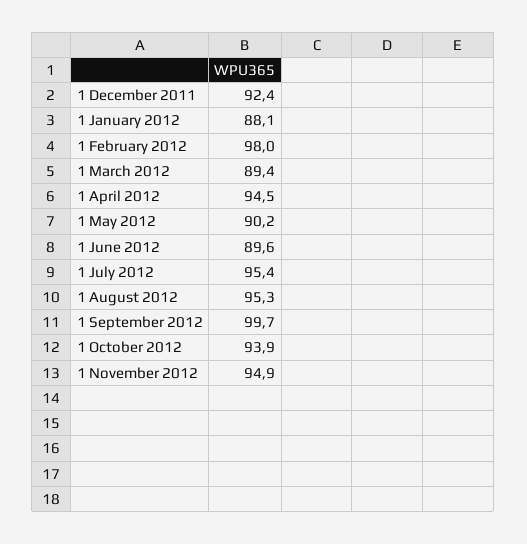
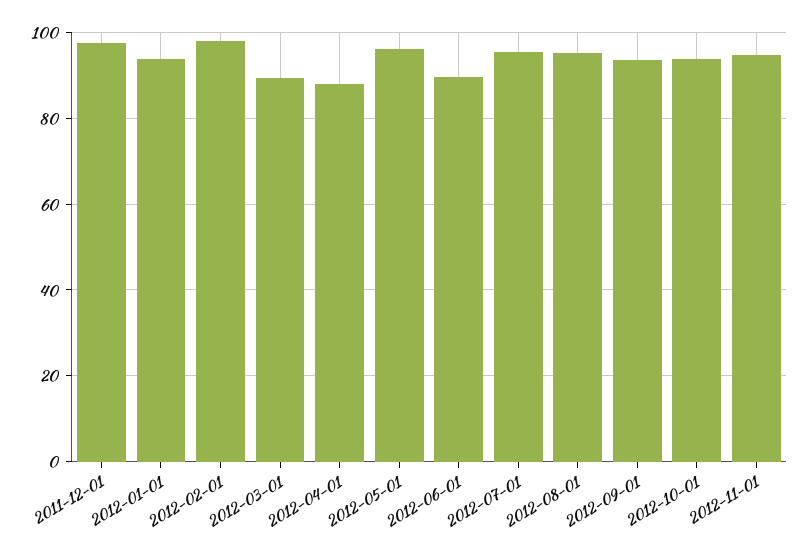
1 December 2011: 92.4 -> 98
1 January 2012: 88.1 -> 94
1 April 2012: 94.5 -> 88
1 May 2012: 90.2 -> 96
1 September 2012: 99.7 -> 94

